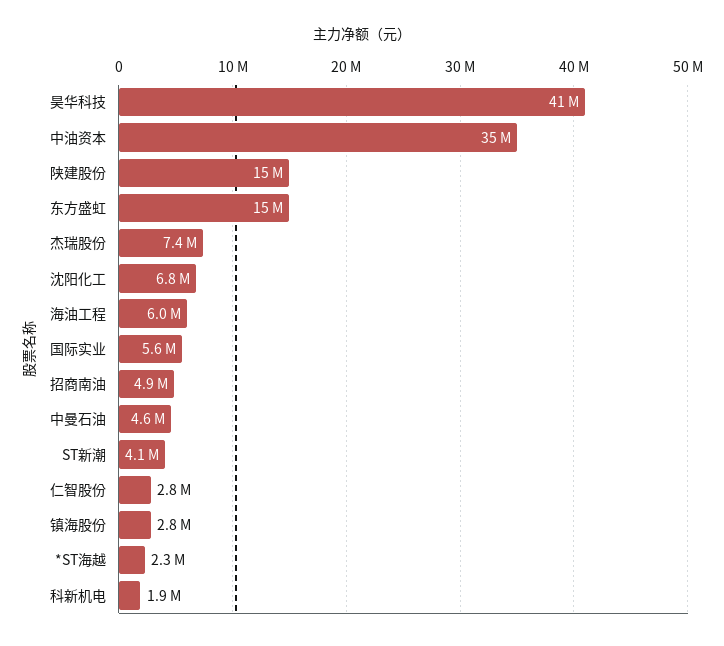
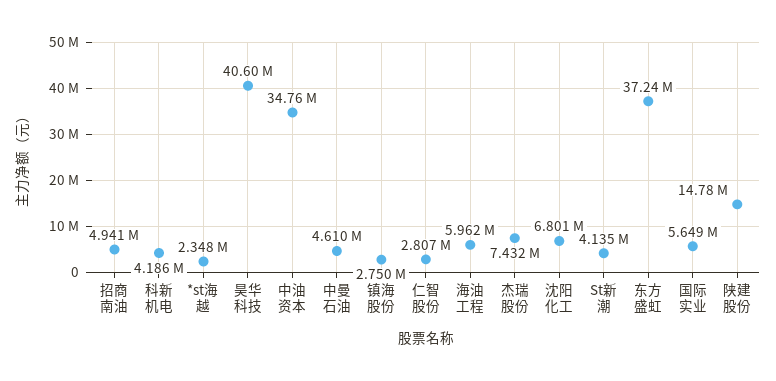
东方盛虹: 15000000 -> 37240000
科新机电: 1900000 -> 4186000

